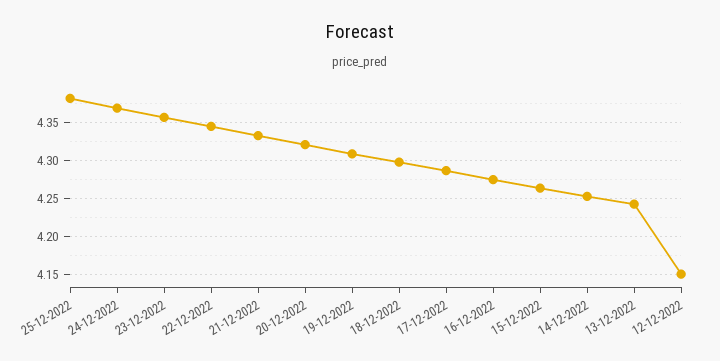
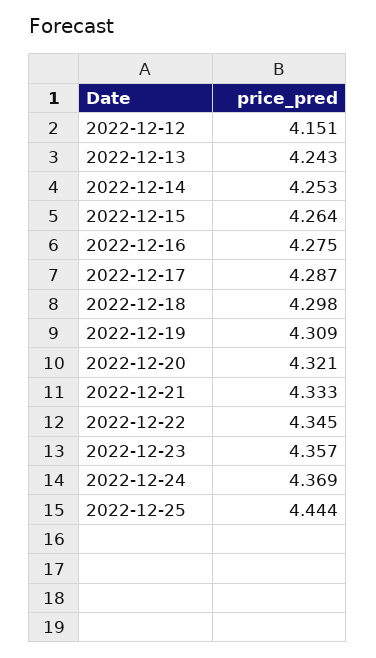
25-12-2022: 4.38 -> 4.444

